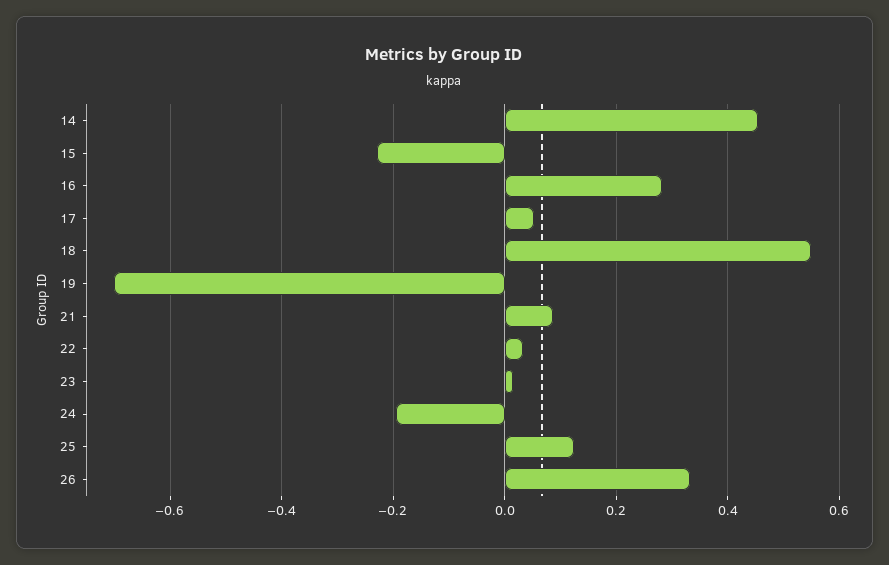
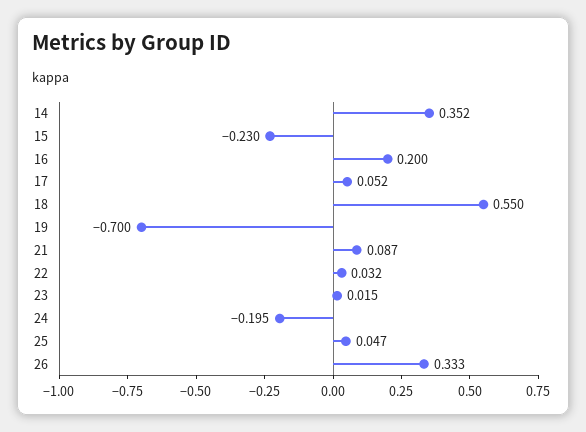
14: 0.46 -> 0.352
16: 0.28 -> 0.2
25: 0.12 -> 0.047

